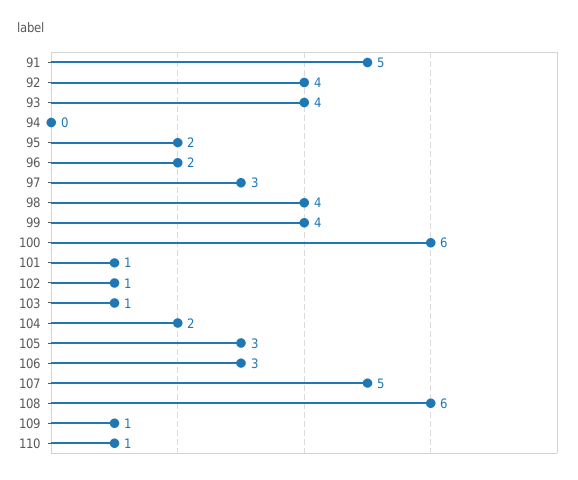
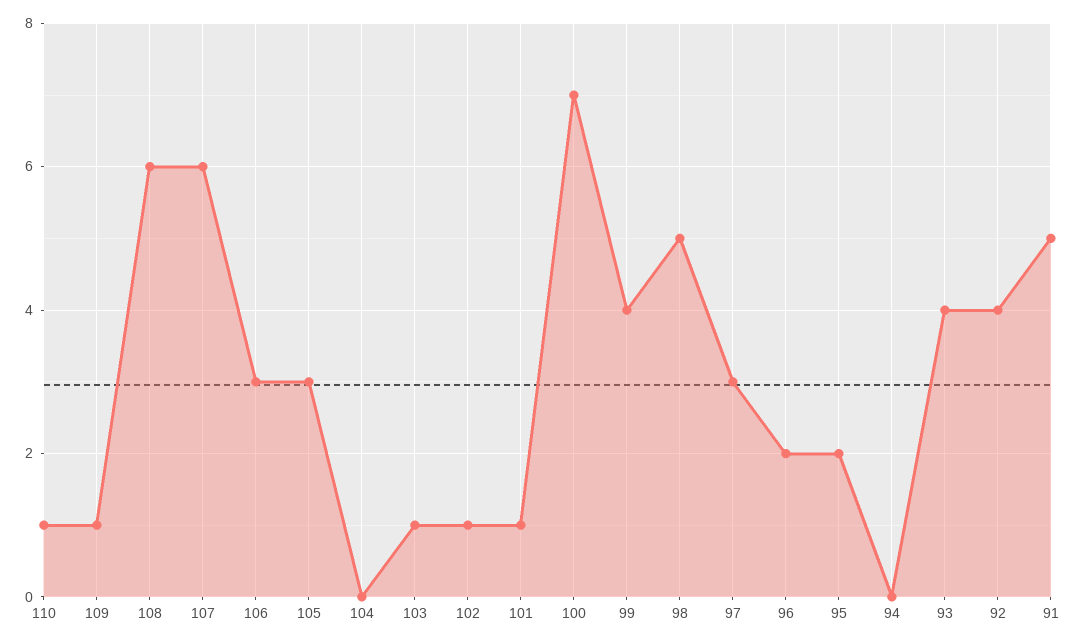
98: 4 -> 5
100: 6 -> 7
104: 2 -> 0
107: 5 -> 6

